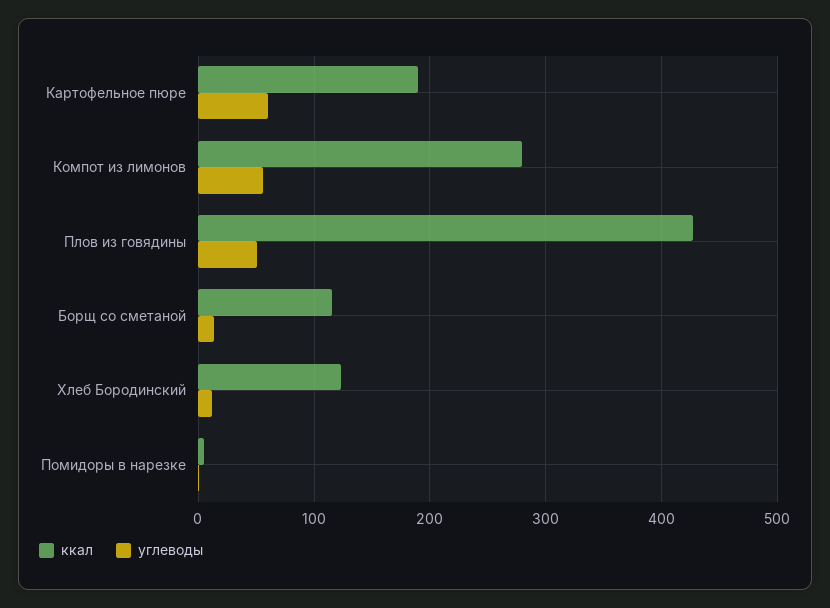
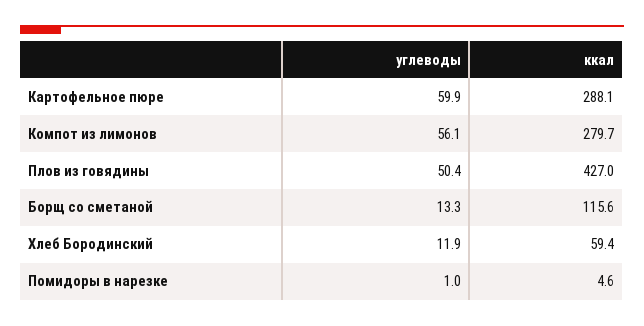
ккал, Картофельное пюре: 190 -> 288.1
ккал, Хлеб Бородинский: 120 -> 59.4

